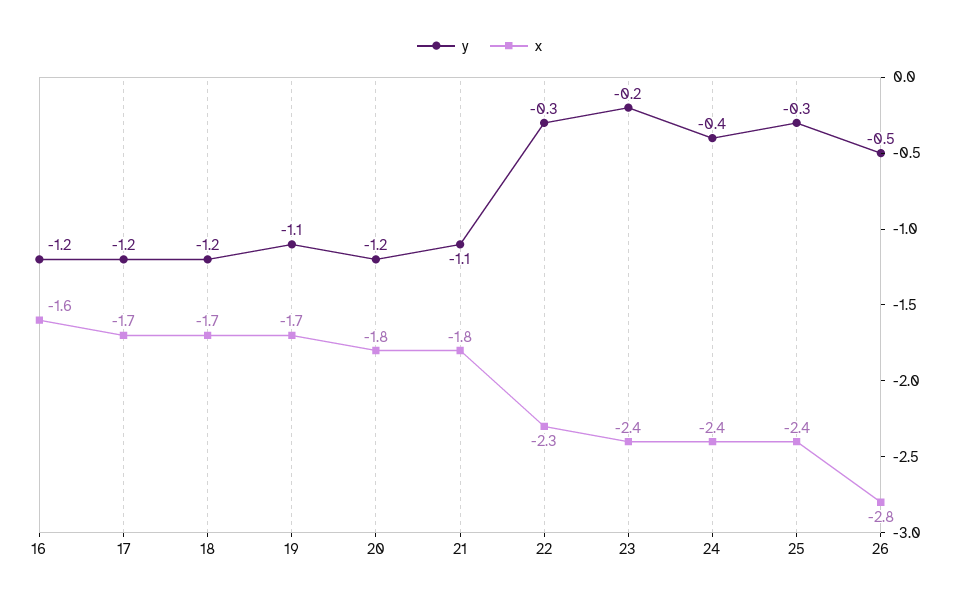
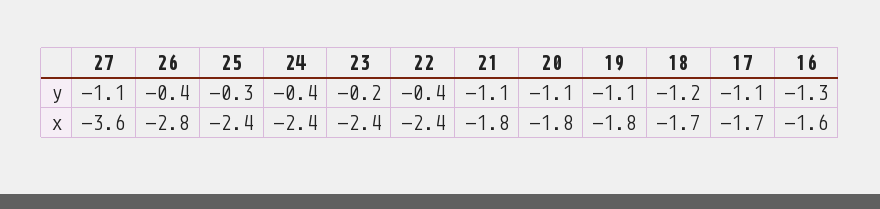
y, 16: -1.2 -> -1.3
y, 17: -1.2 -> -1.1
x, 19: -1.7 -> -1.8
y, 20: -1.2 -> -1.1
y, 22: -0.3 -> -0.4
x, 22: -2.3 -> -2.4
y, 26: -0.5 -> -0.4
y, 27: none -> -1.1
x, 27: none -> -3.6

